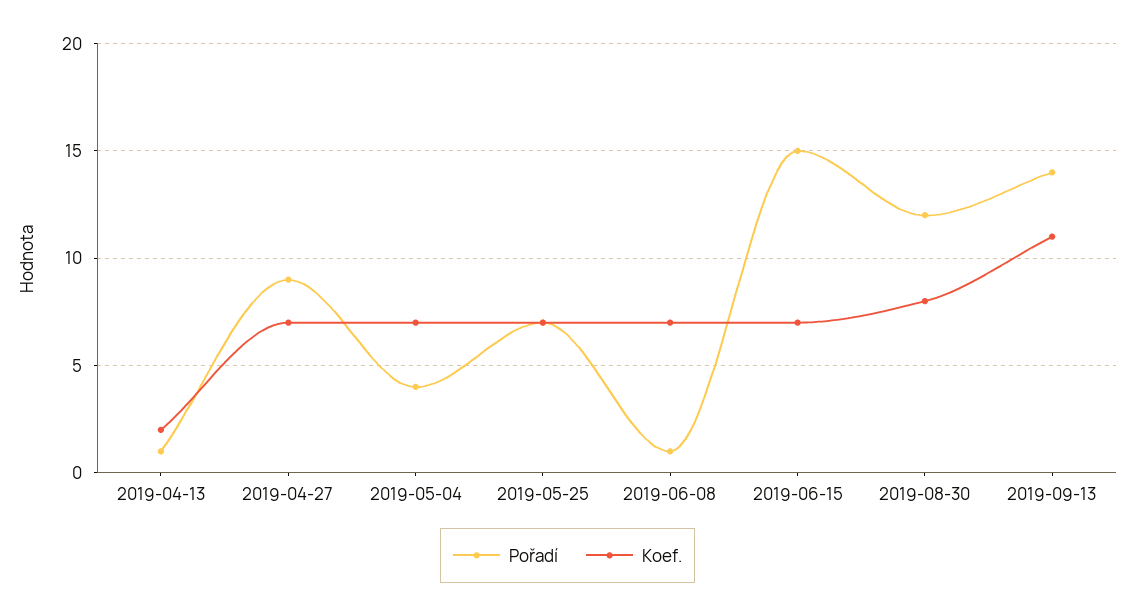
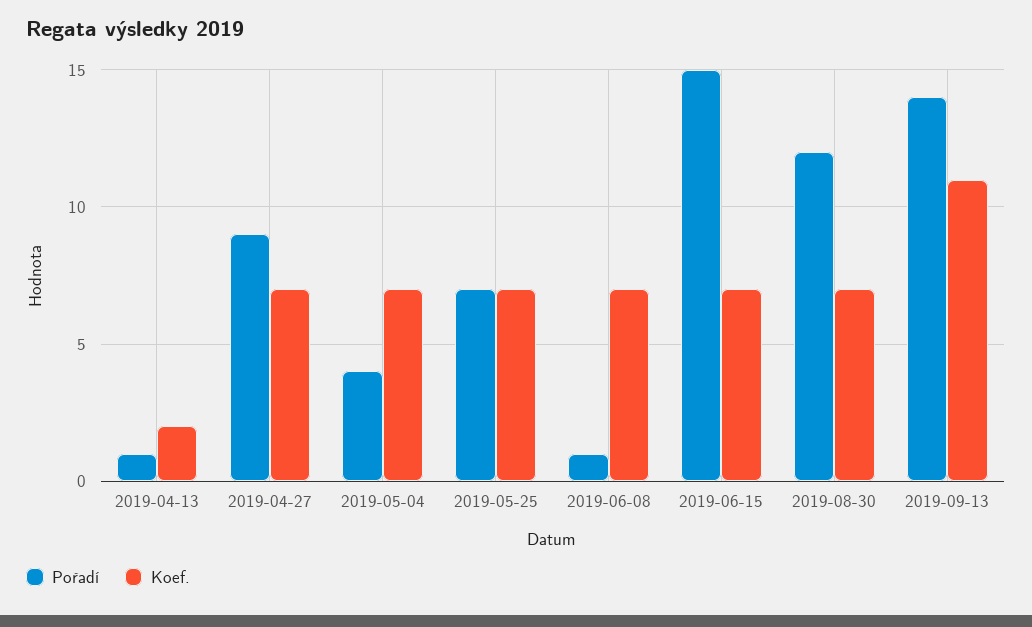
Koef., 2019-08-30: 8 -> 7

